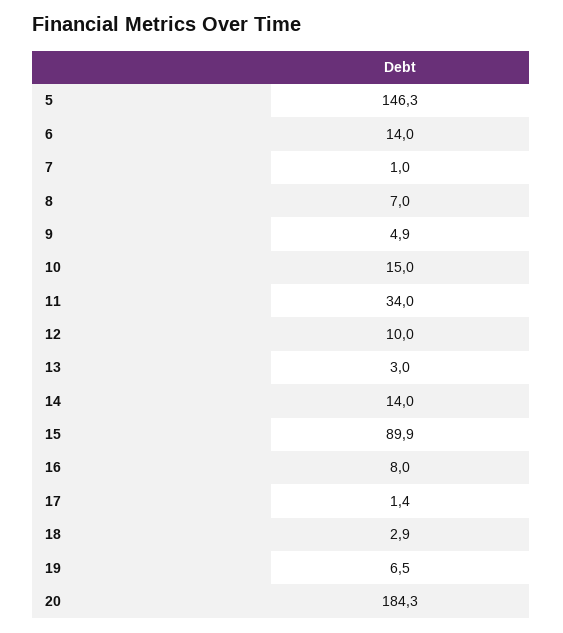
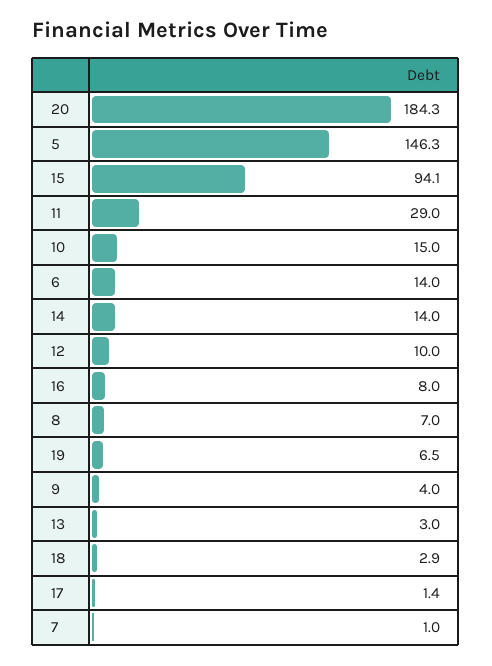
9: 4.9 -> 4
11: 34 -> 29
15: 89.9 -> 94.1

